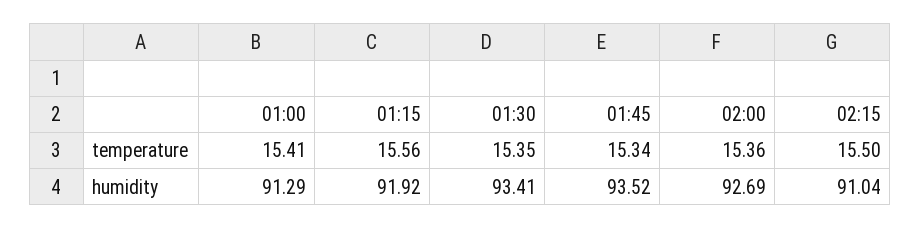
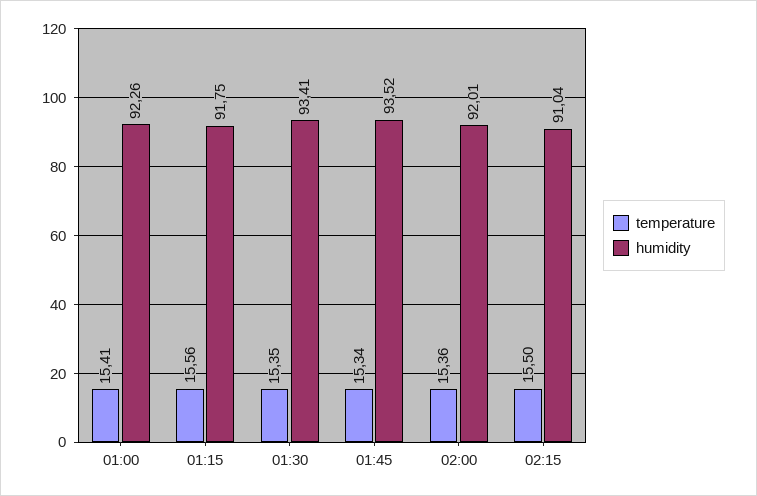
humidity, 01:00: 91.29 -> 92.26
humidity, 01:15: 91.92 -> 91.75
humidity, 02:00: 92.69 -> 92.01

